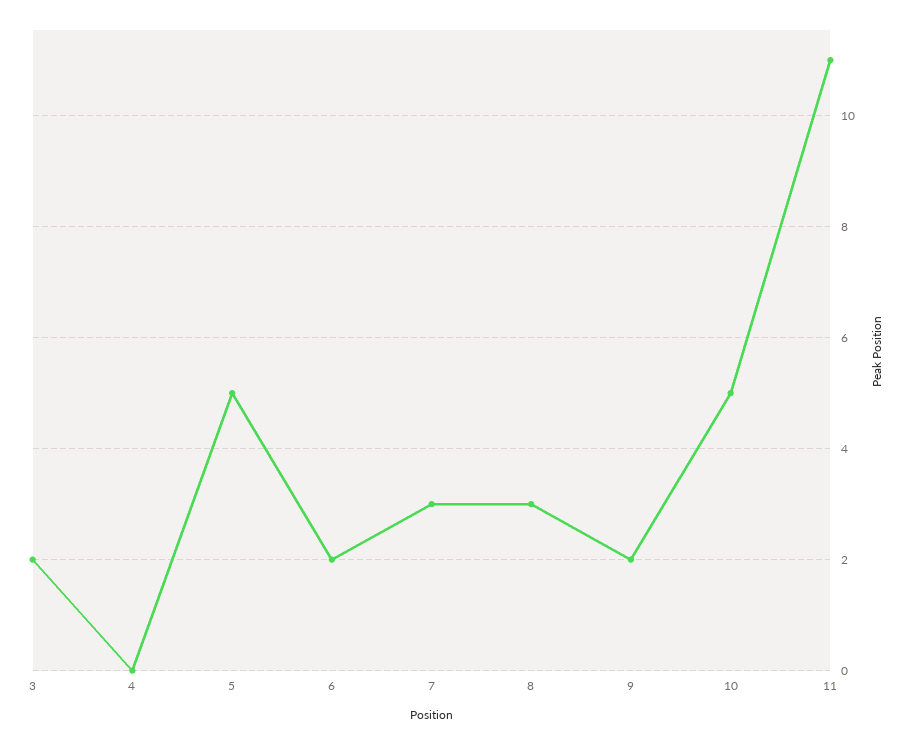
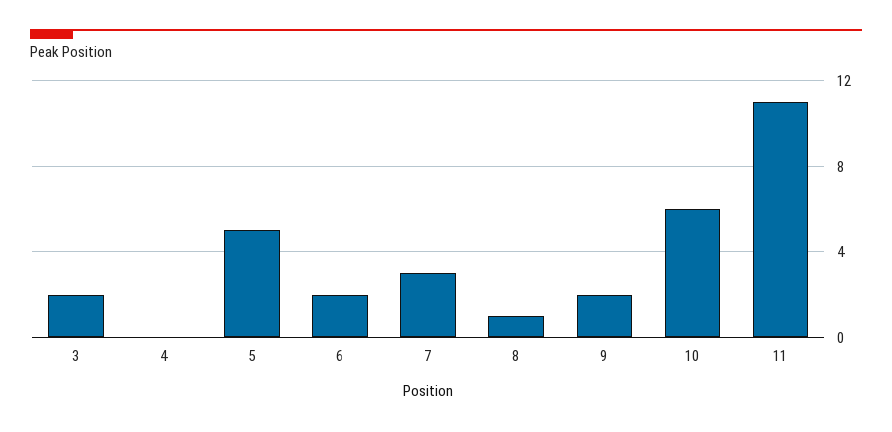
8: 3 -> 1
10: 5 -> 6

